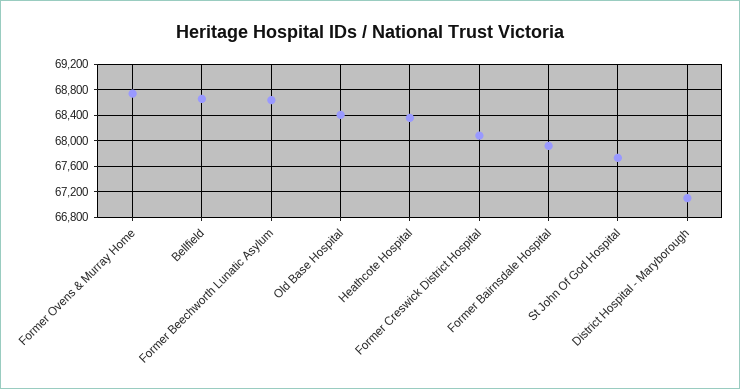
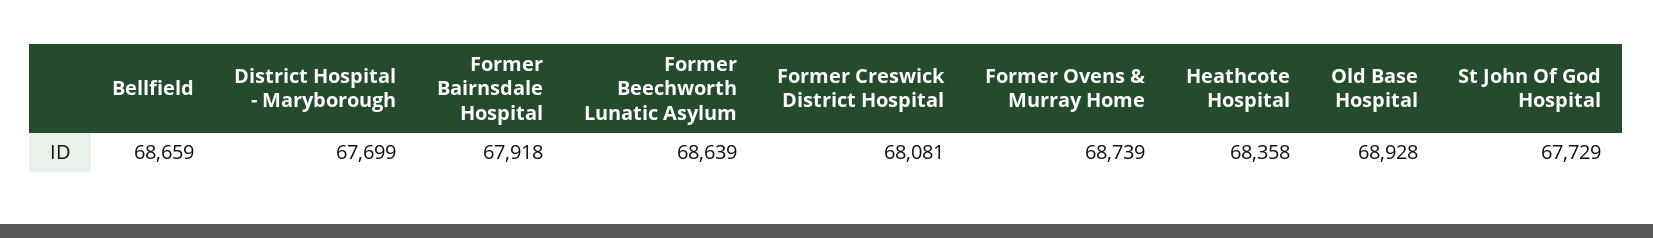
Old Base Hospital: 68400 -> 68928
District Hospital - Maryborough: 67100 -> 67699

